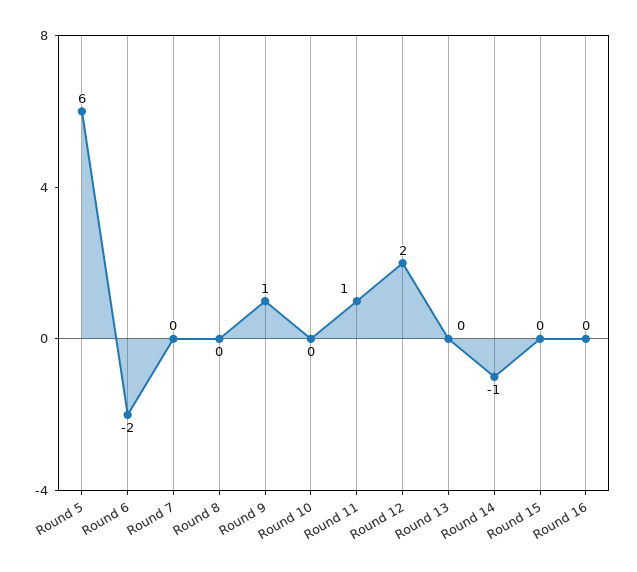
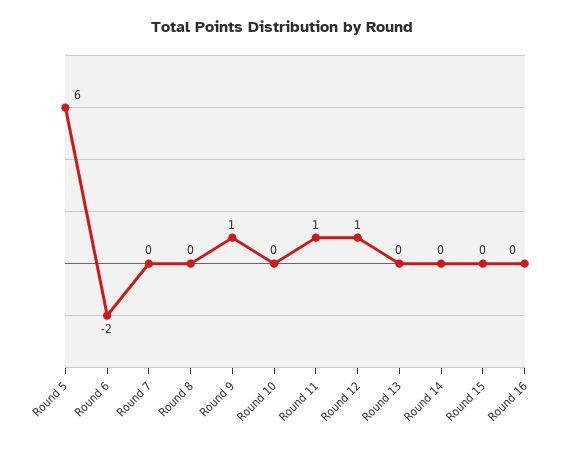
Round 12: 2 -> 1
Round 14: -1 -> 0

